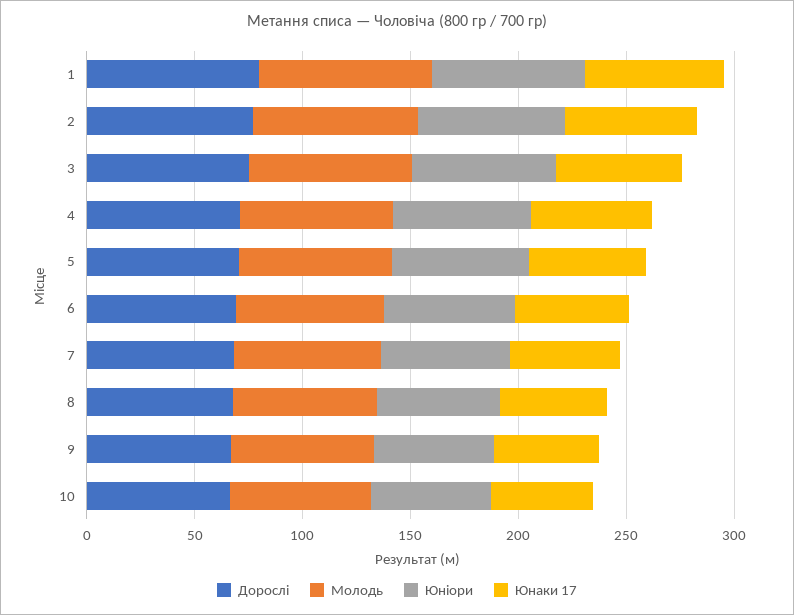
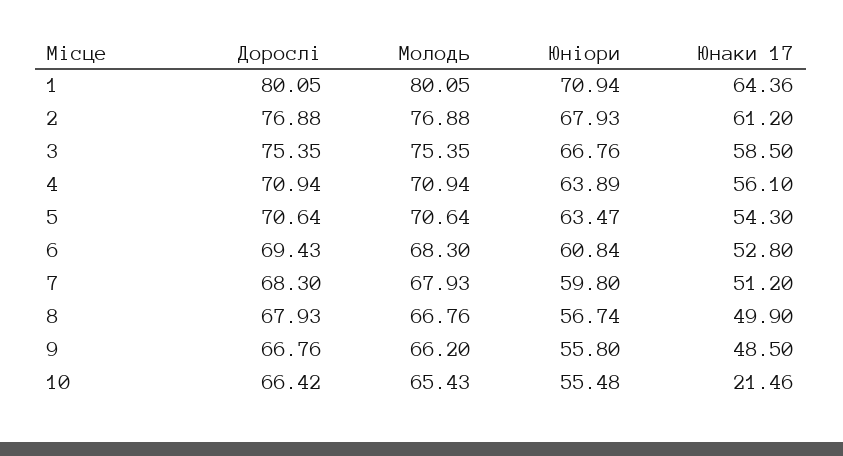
Юнаки 17, 10: 50 -> 21.46

